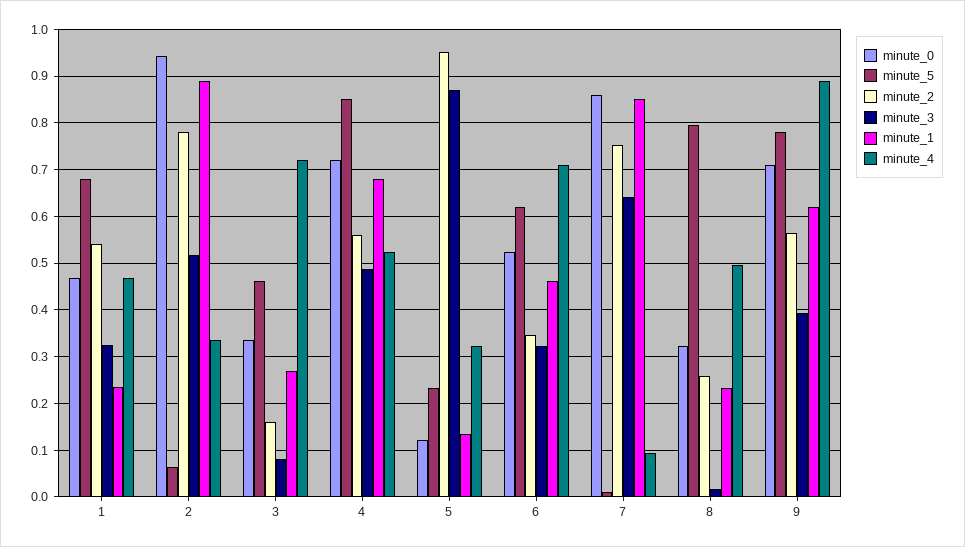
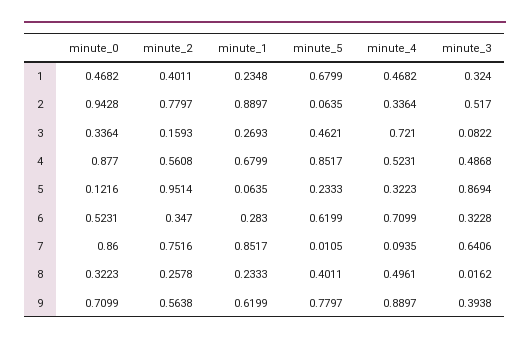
minute_2, 1: 0.54 -> 0.4011
minute_0, 4: 0.72 -> 0.877
minute_1, 5: 0.14 -> 0.0635
minute_1, 6: 0.46 -> 0.283
minute_5, 8: 0.8 -> 0.4011

